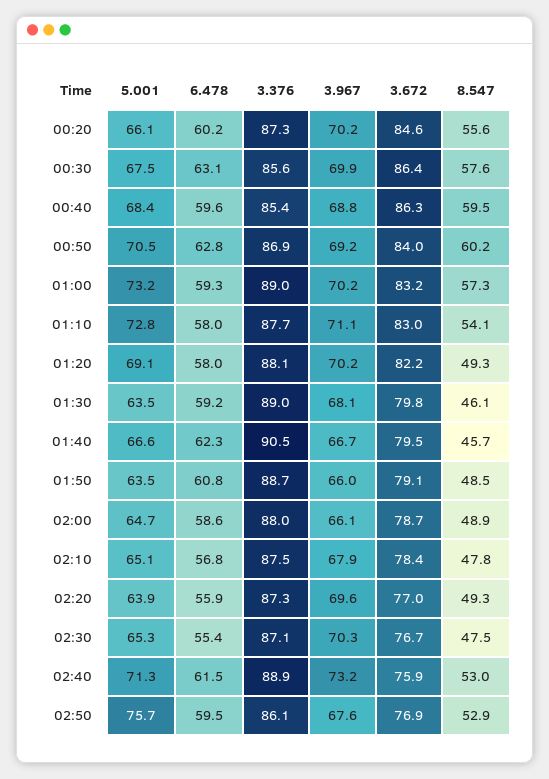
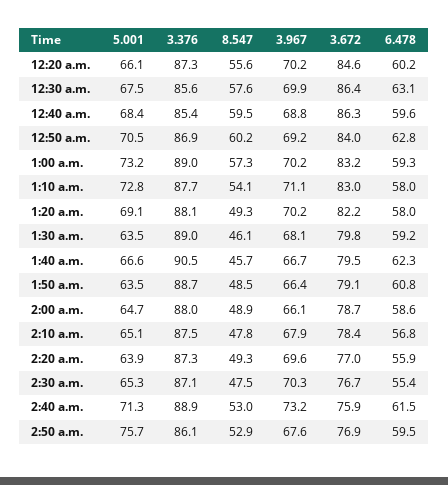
3.967, 01:50: 66 -> 66.4

